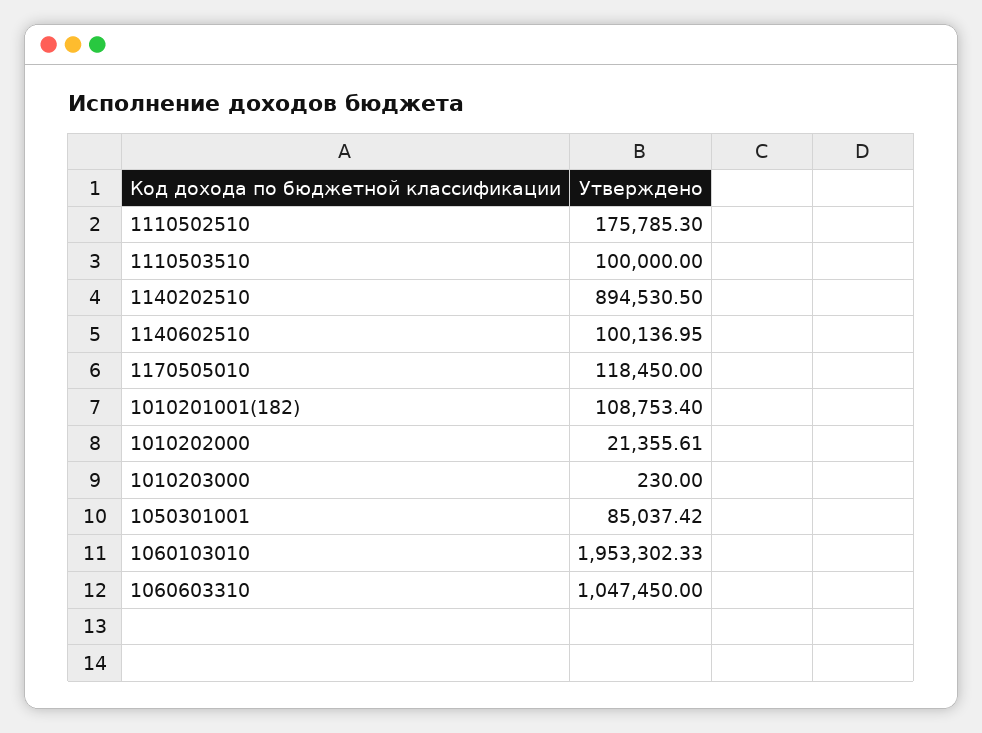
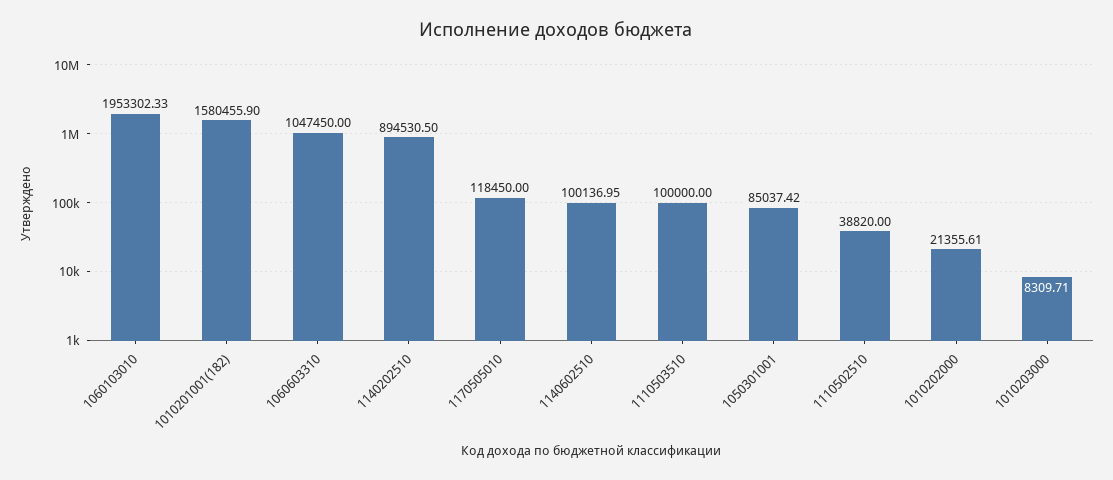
1110502510: 175785.3 -> 38820
1010201001(182): 108753.4 -> 1580455.9
1010203000: 230 -> 8309.71

